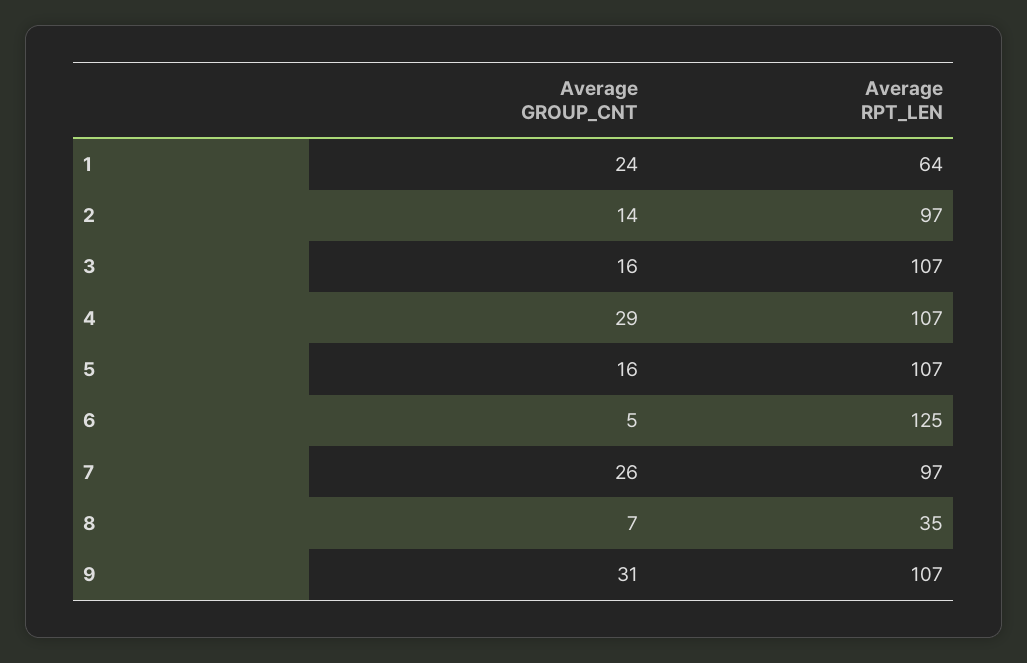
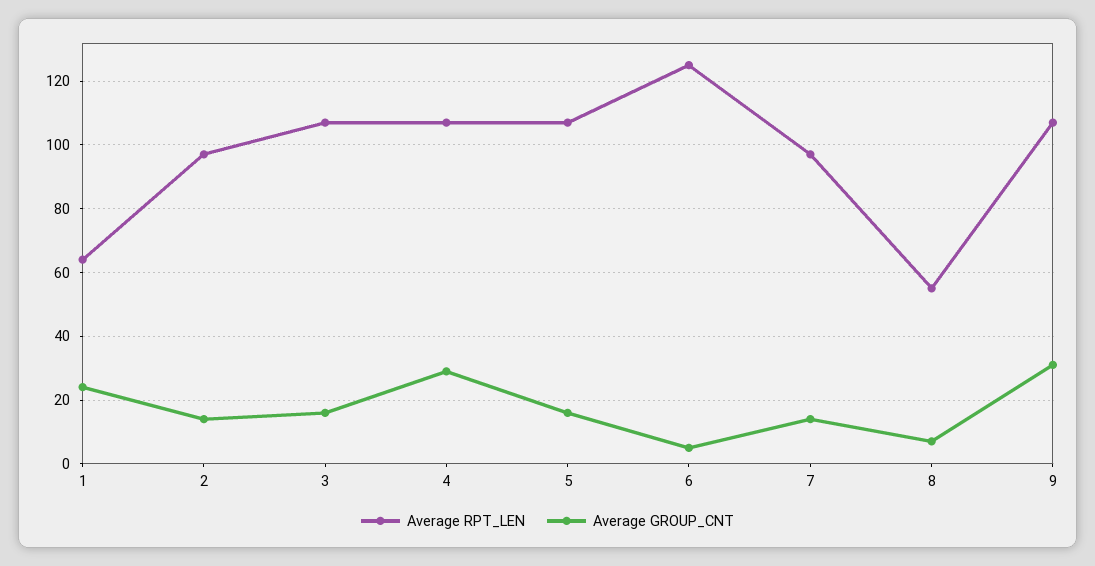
Average GROUP_CNT, 7: 26 -> 15
Average RPT_LEN, 8: 35 -> 55

